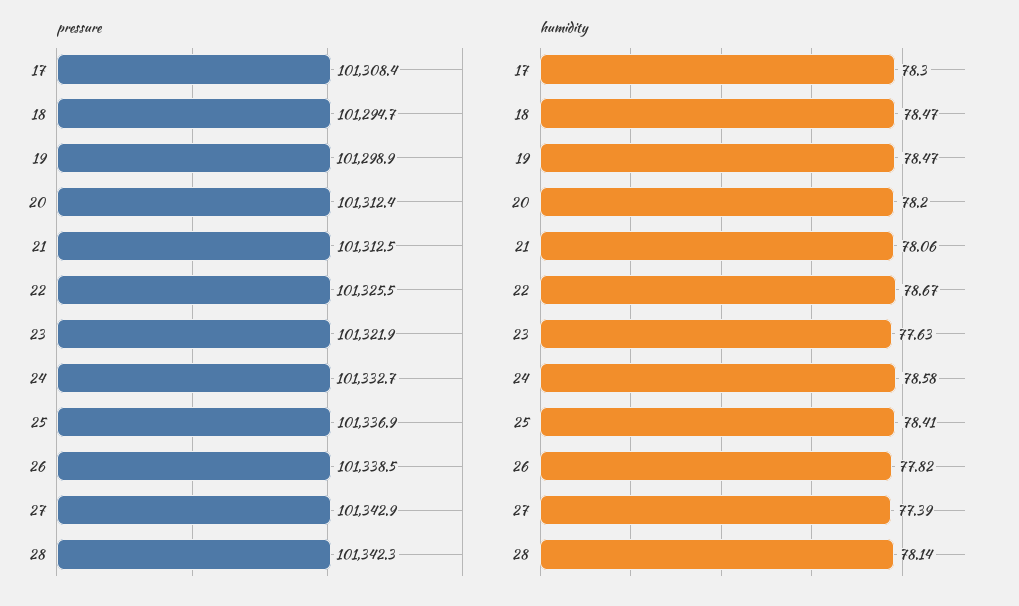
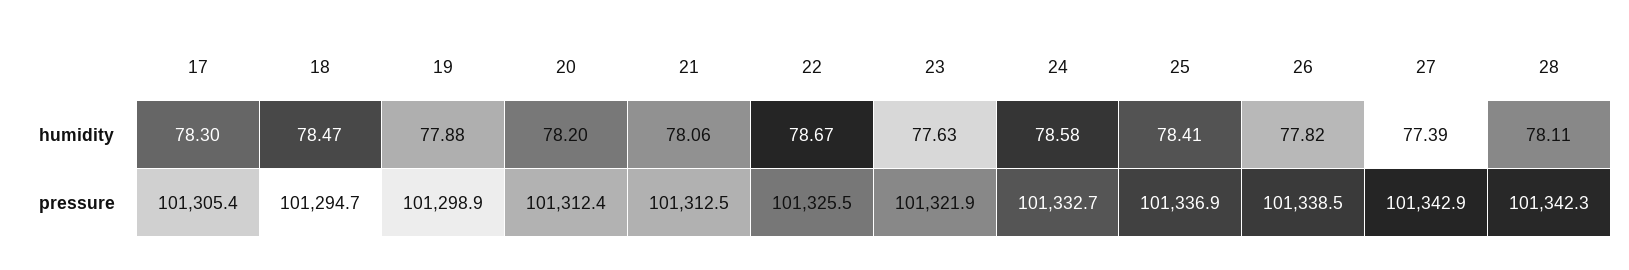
pressure, 17: 101308.4 -> 101305.4
humidity, 19: 78.47 -> 77.88
humidity, 28: 78.14 -> 78.11

